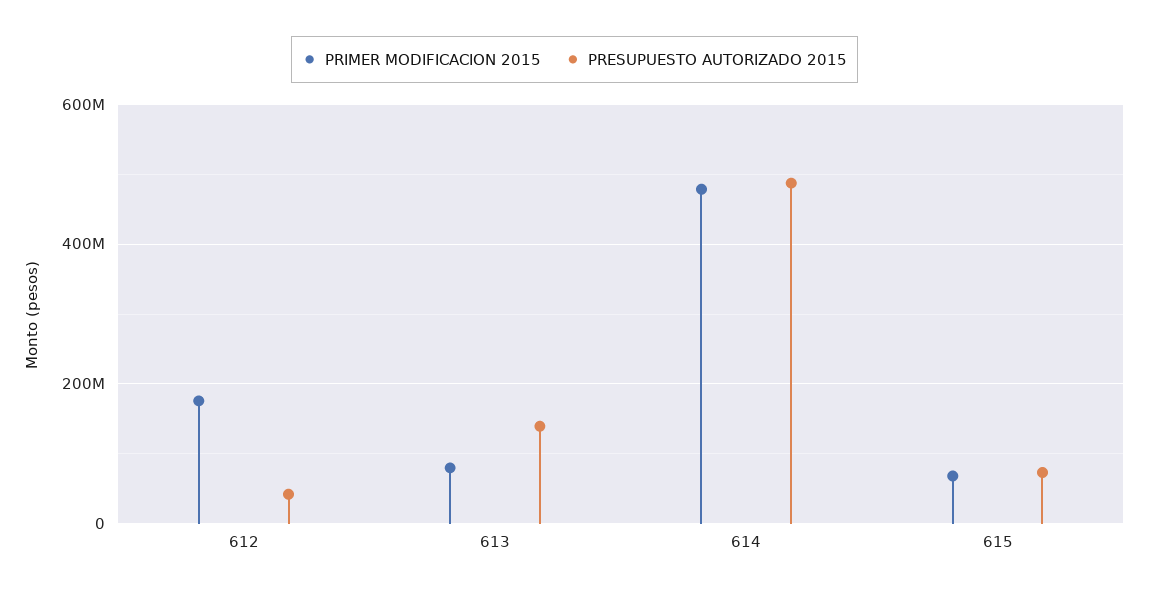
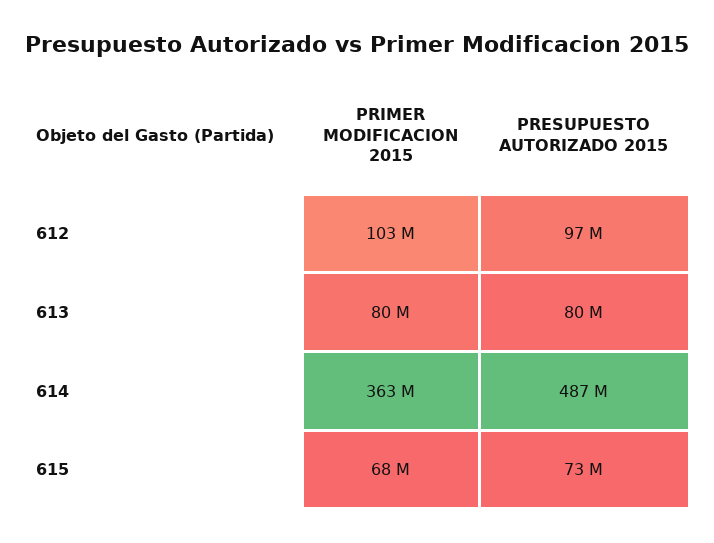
PRIMER MODIFICACION 2015, 612: 180000000 -> 103000000
PRESUPUESTO AUTORIZADO 2015, 612: 40000000 -> 97000000
PRESUPUESTO AUTORIZADO 2015, 613: 140000000 -> 80000000
PRIMER MODIFICACION 2015, 614: 480000000 -> 363000000

